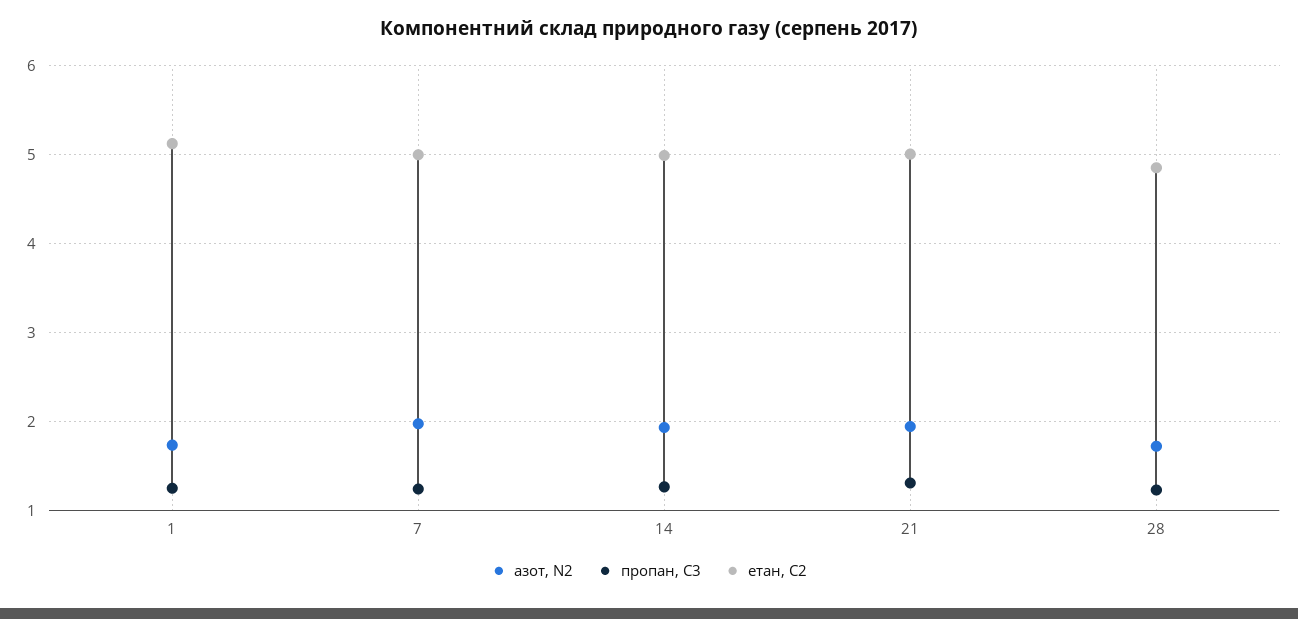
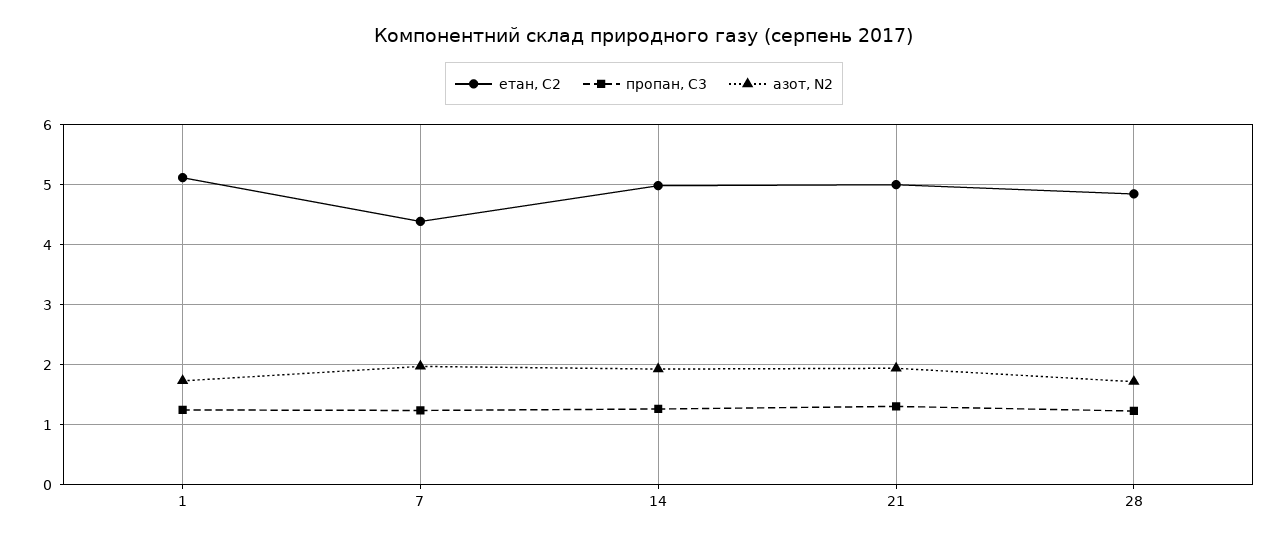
етан, С2, 7: 5 -> 4.4

